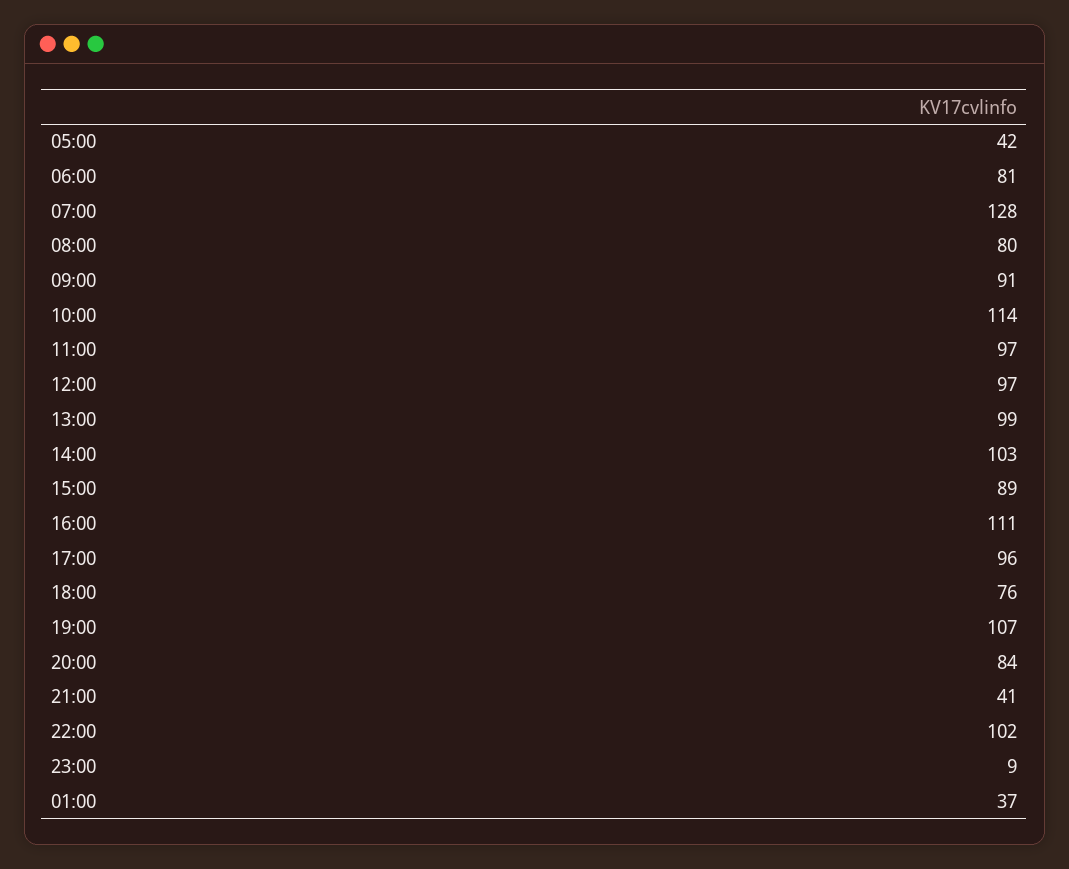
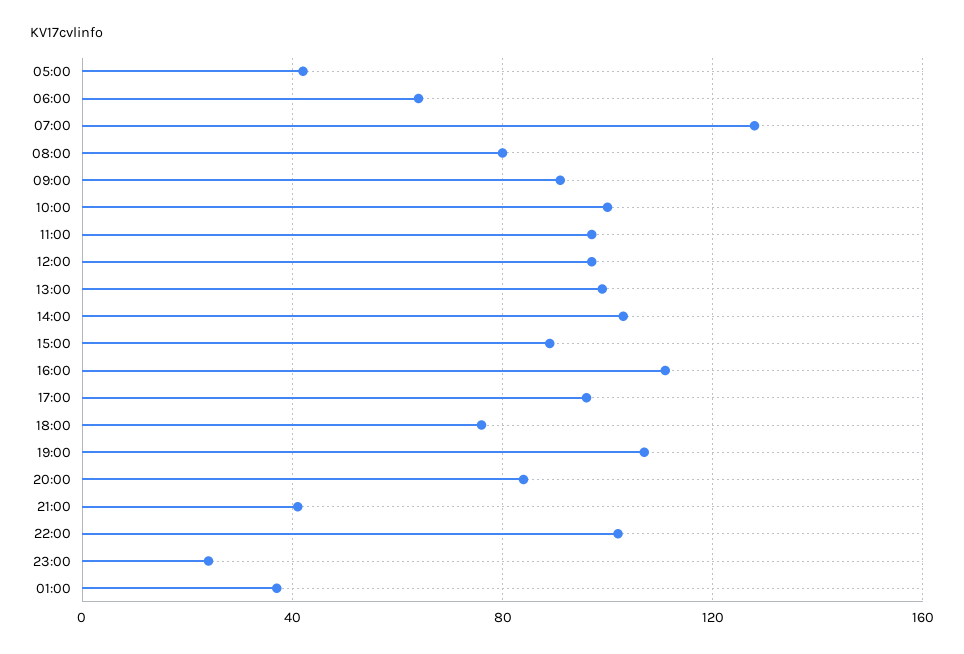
06:00: 81 -> 65
10:00: 114 -> 100
23:00: 9 -> 25

